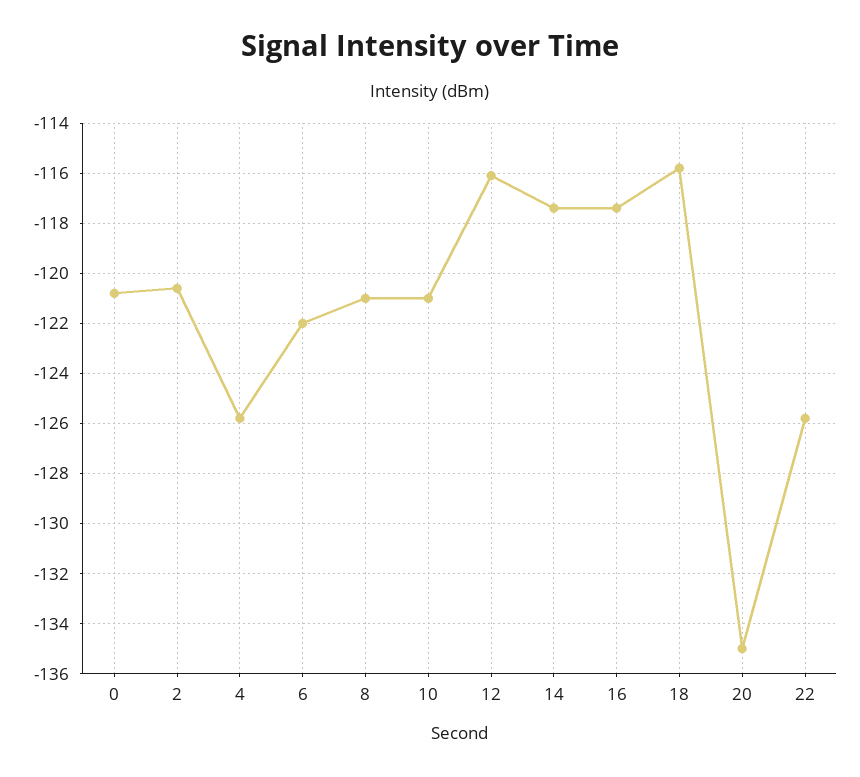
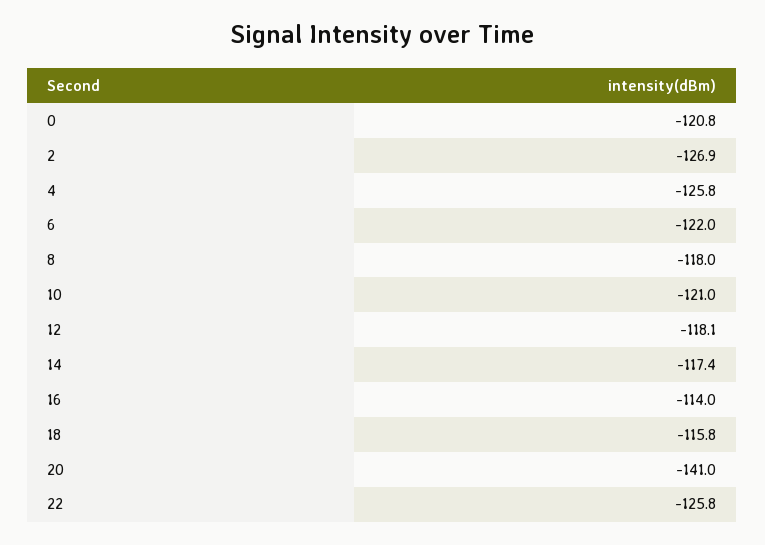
2: -120.5 -> -126.9
8: -121 -> -118
12: -116 -> -118.1
16: -117.5 -> -114
20: -135 -> -141

